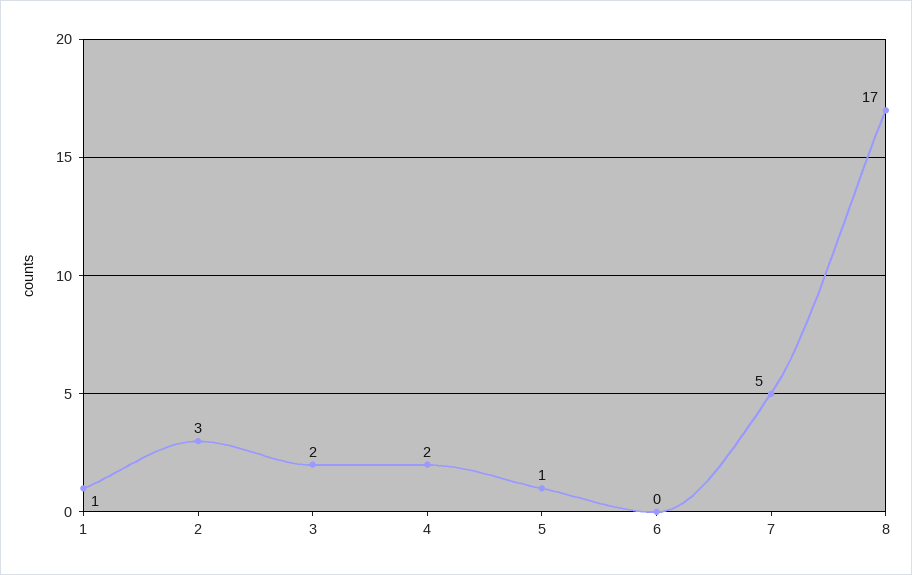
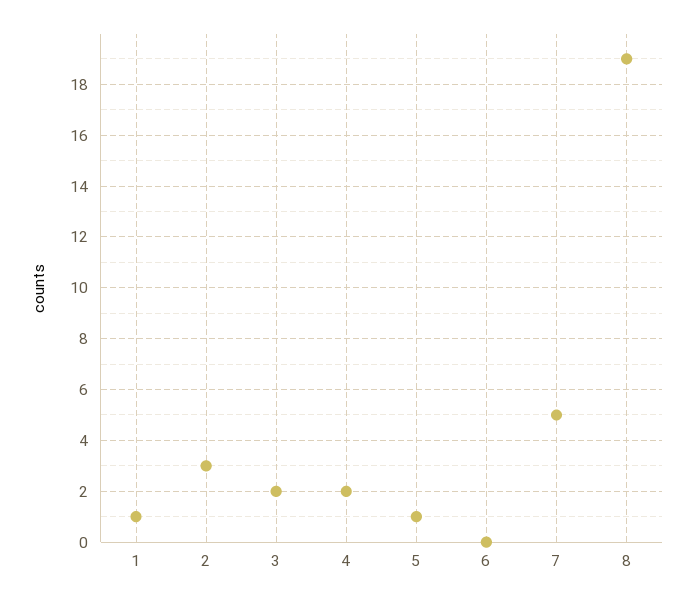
8: 17 -> 19

